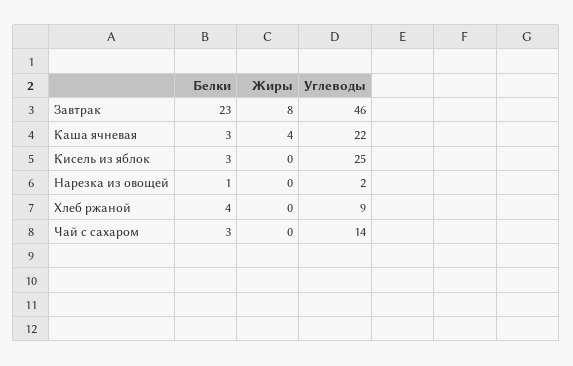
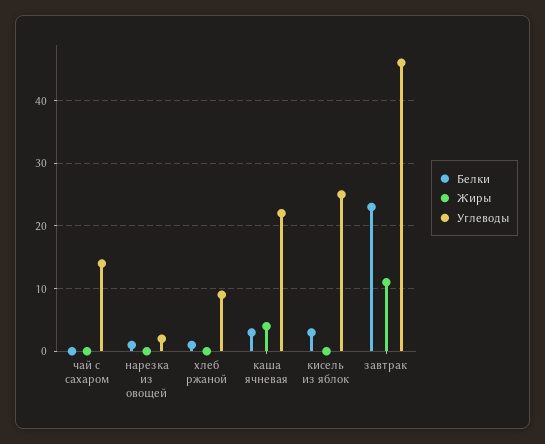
Жиры, Завтрак: 8 -> 11
Белки, Хлеб ржаной: 4 -> 1
Белки, Чай с сахаром: 3 -> 0

